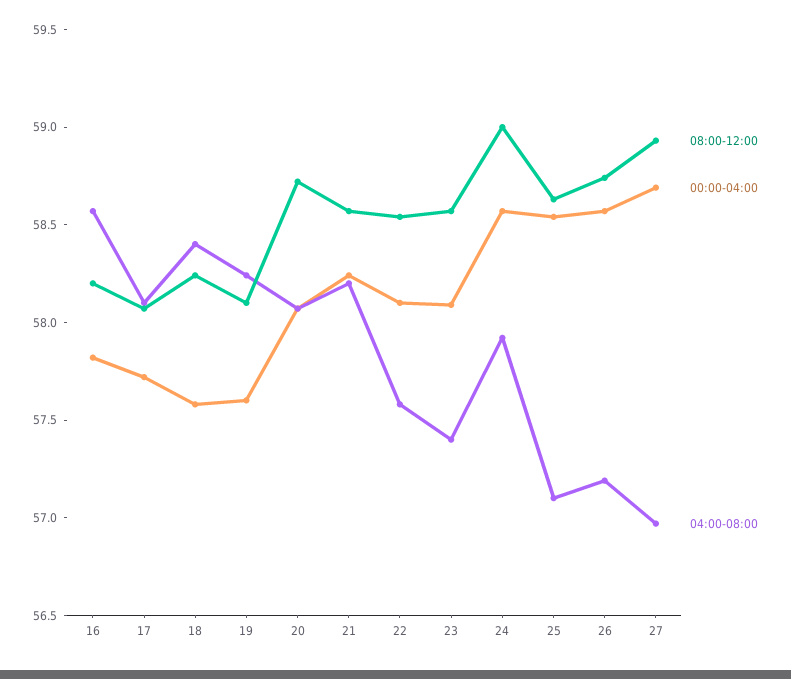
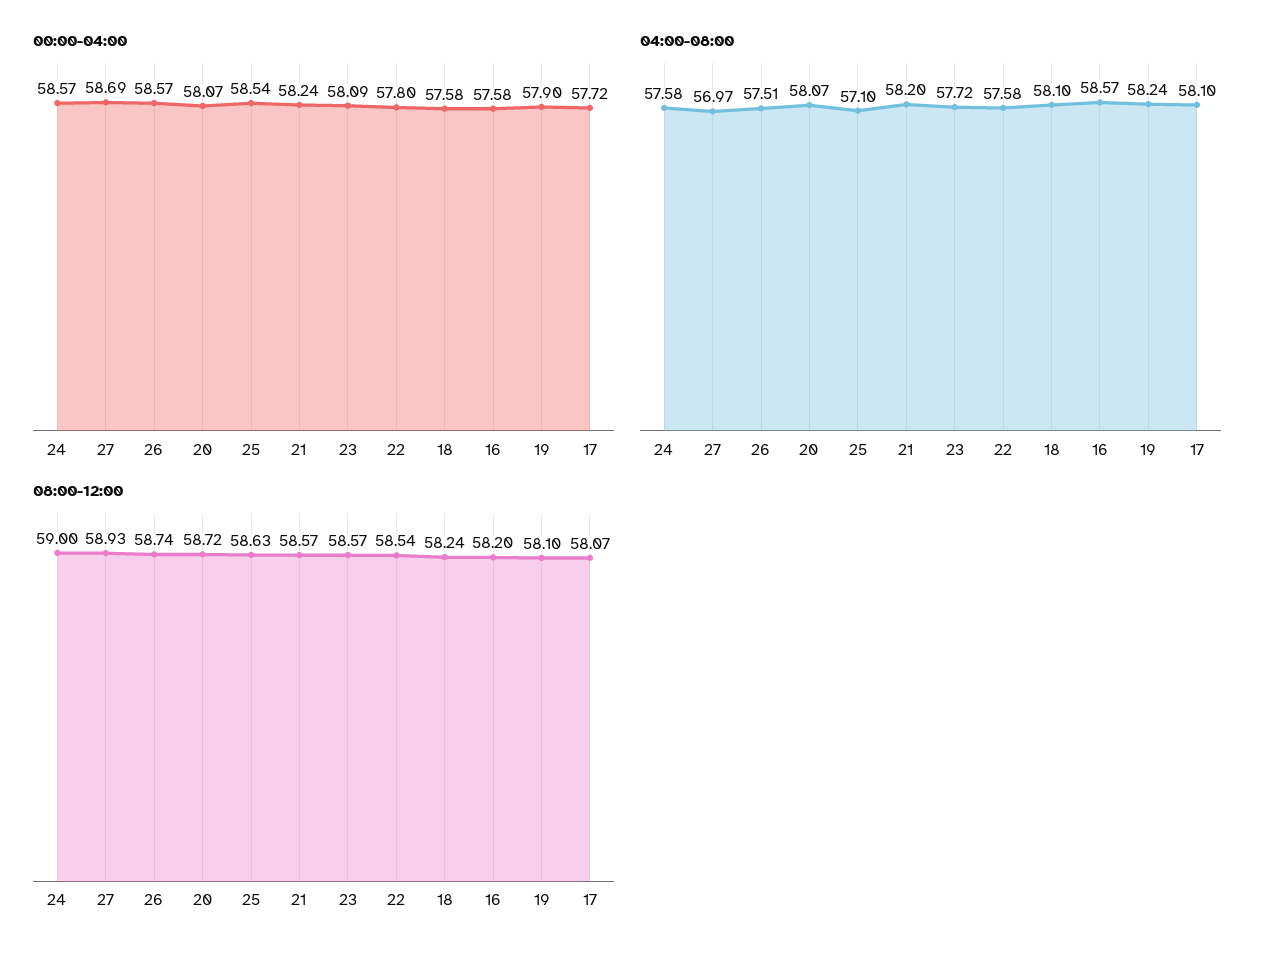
00:00-04:00, 16: 57.8 -> 57.58
04:00-08:00, 18: 58.4 -> 58.1
00:00-04:00, 19: 57.6 -> 57.9
00:00-04:00, 22: 58.1 -> 57.8
04:00-08:00, 23: 57.4 -> 57.72
04:00-08:00, 24: 57.9 -> 57.58
04:00-08:00, 26: 57.2 -> 57.51

